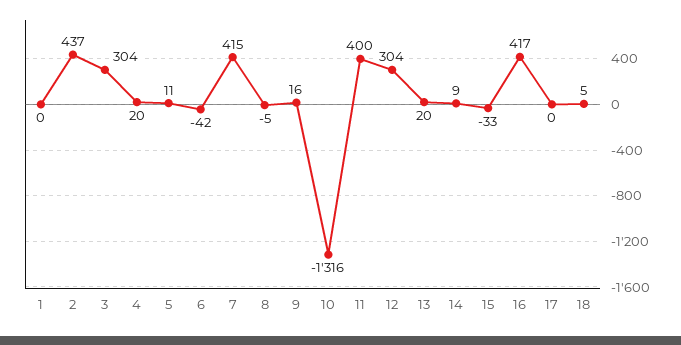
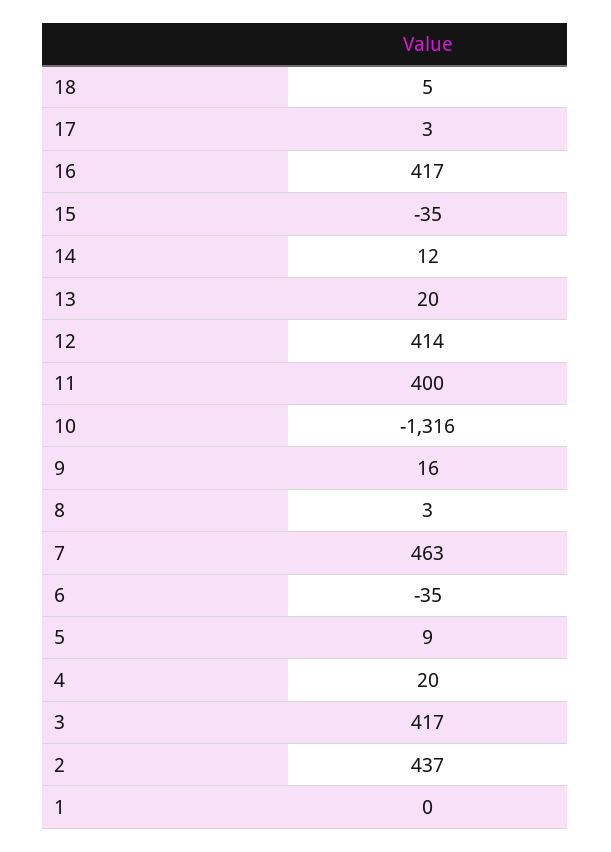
3: 304 -> 417
5: 11 -> 9
6: -42 -> -35
7: 415 -> 463
8: -5 -> 3
12: 304 -> 414
14: 9 -> 12
15: -33 -> -35
17: 0 -> 3

